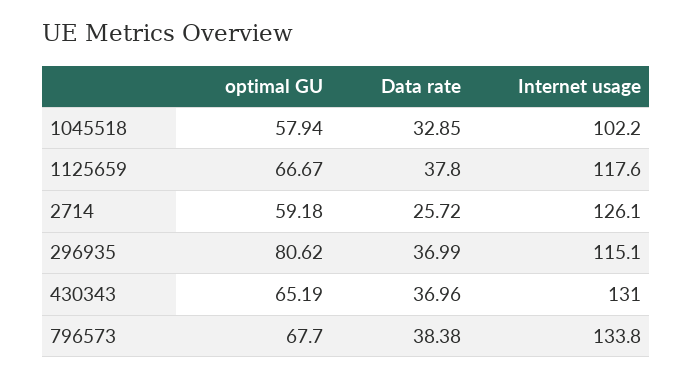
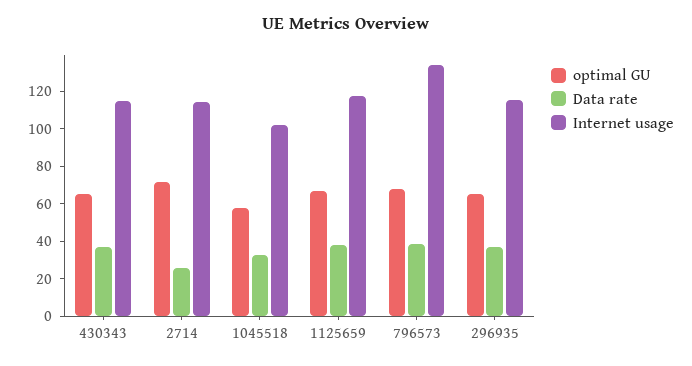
optimal GU, 2714: 59.18 -> 70
Internet usage, 2714: 126.1 -> 115
optimal GU, 296935: 80.62 -> 65
Internet usage, 430343: 131 -> 115

